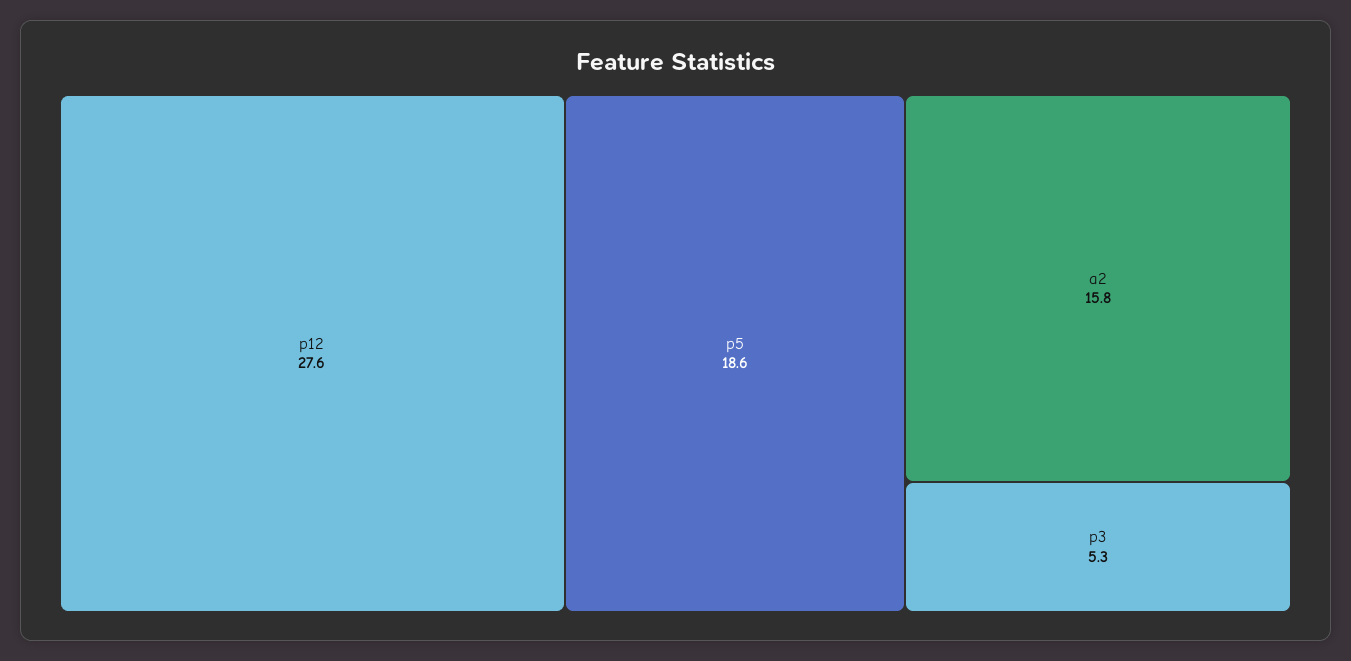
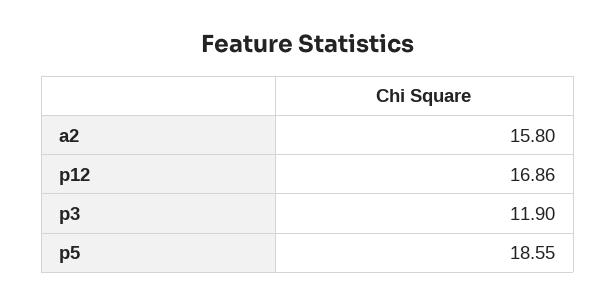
p12: 27.6 -> 16.86
p3: 5.3 -> 11.9

